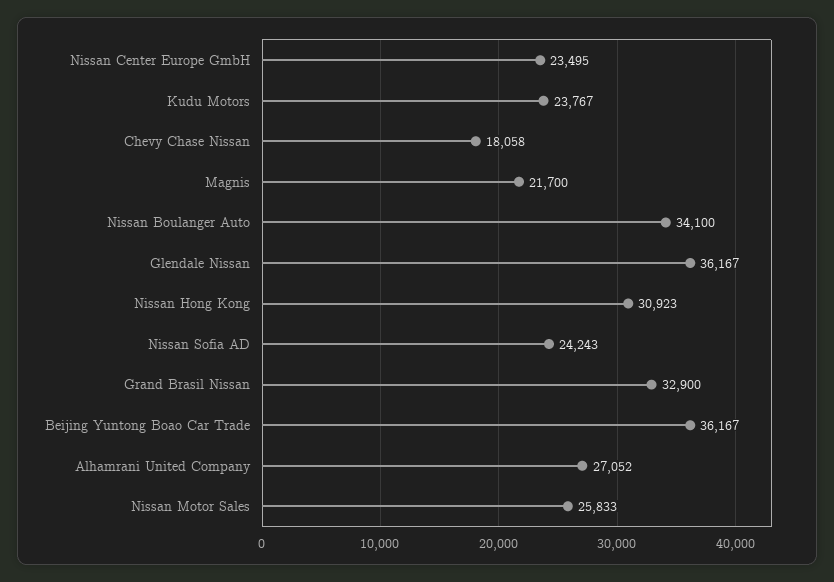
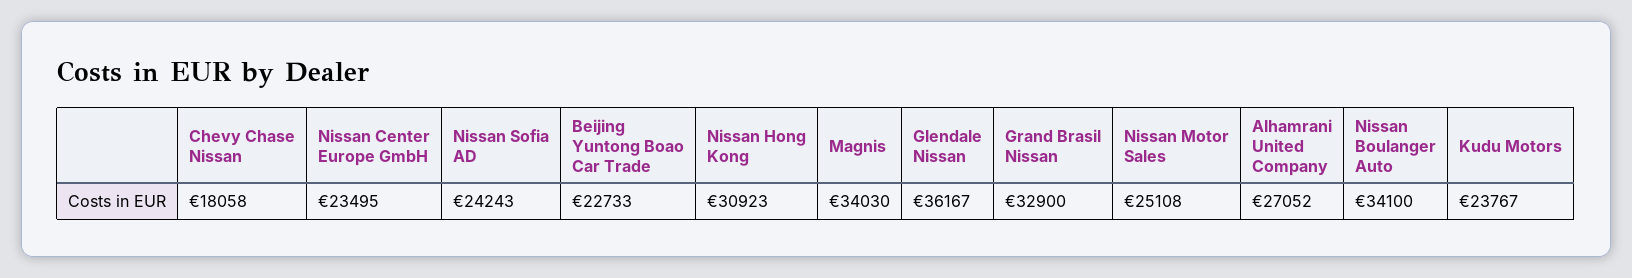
Magnis: 21700 -> 34030
Beijing Yuntong Boao Car Trade: 36167 -> 22733
Nissan Motor Sales: 25833 -> 25108

